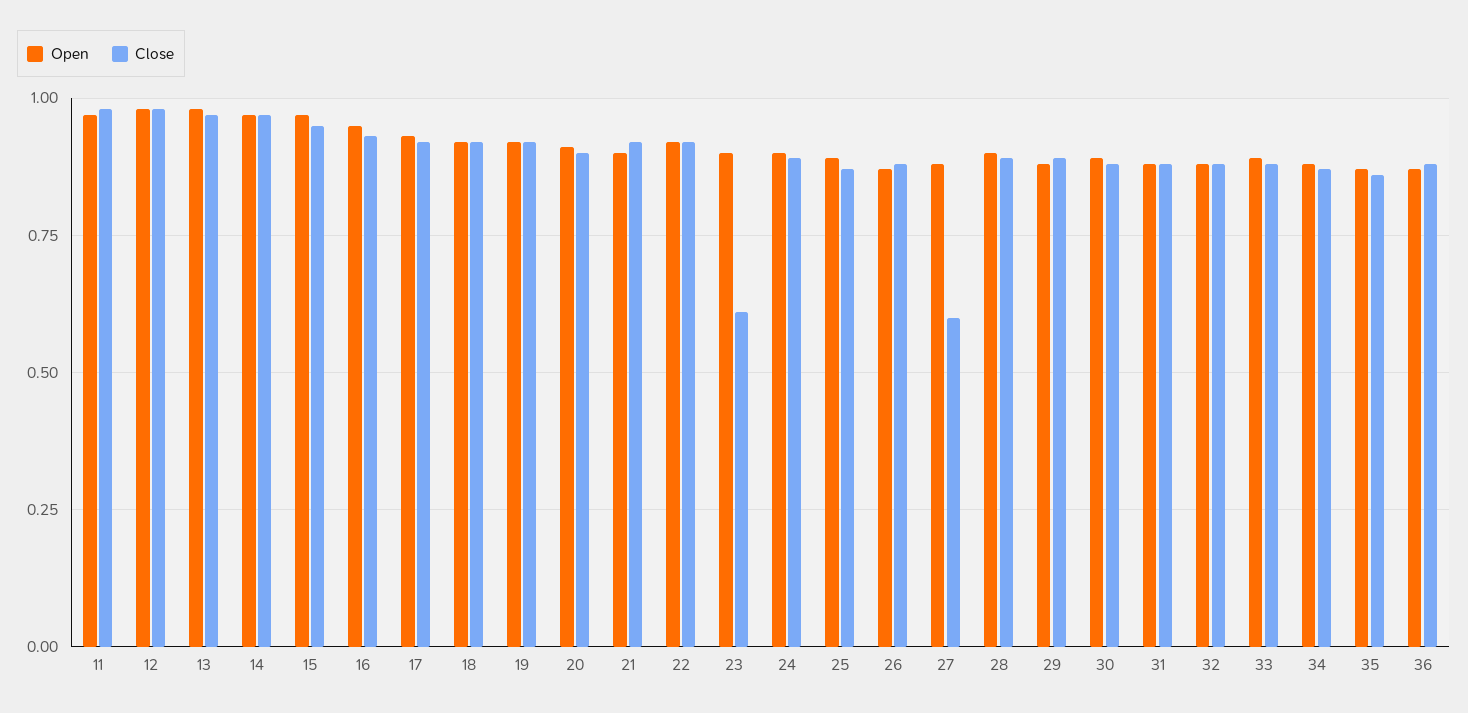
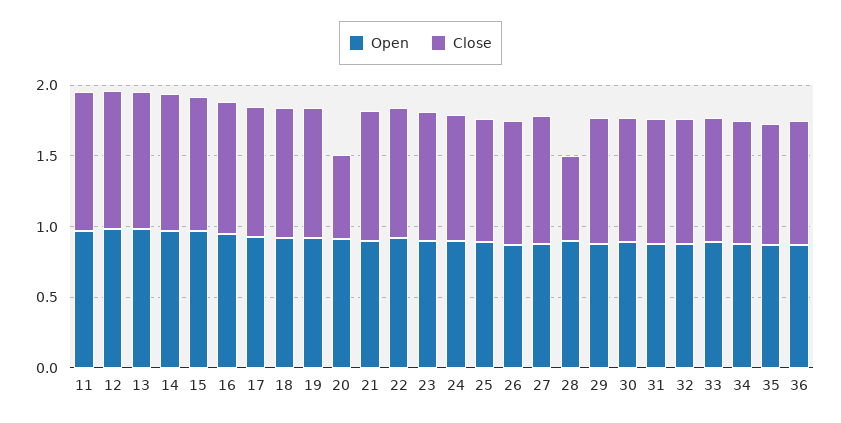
Close, 20: 0.9 -> 0.6
Close, 23: 0.6 -> 0.9
Close, 27: 0.6 -> 0.9
Close, 28: 0.9 -> 0.6

